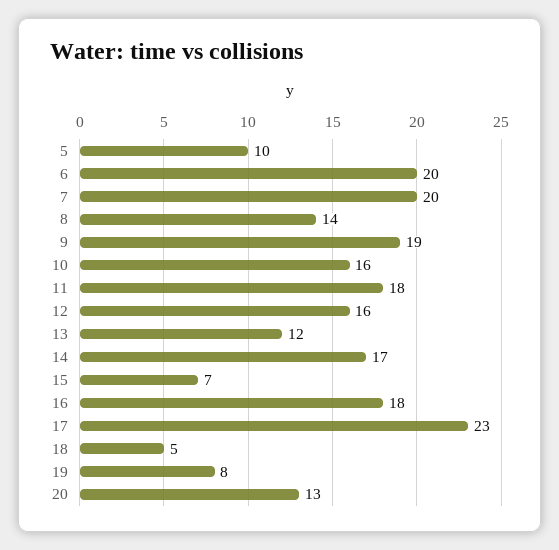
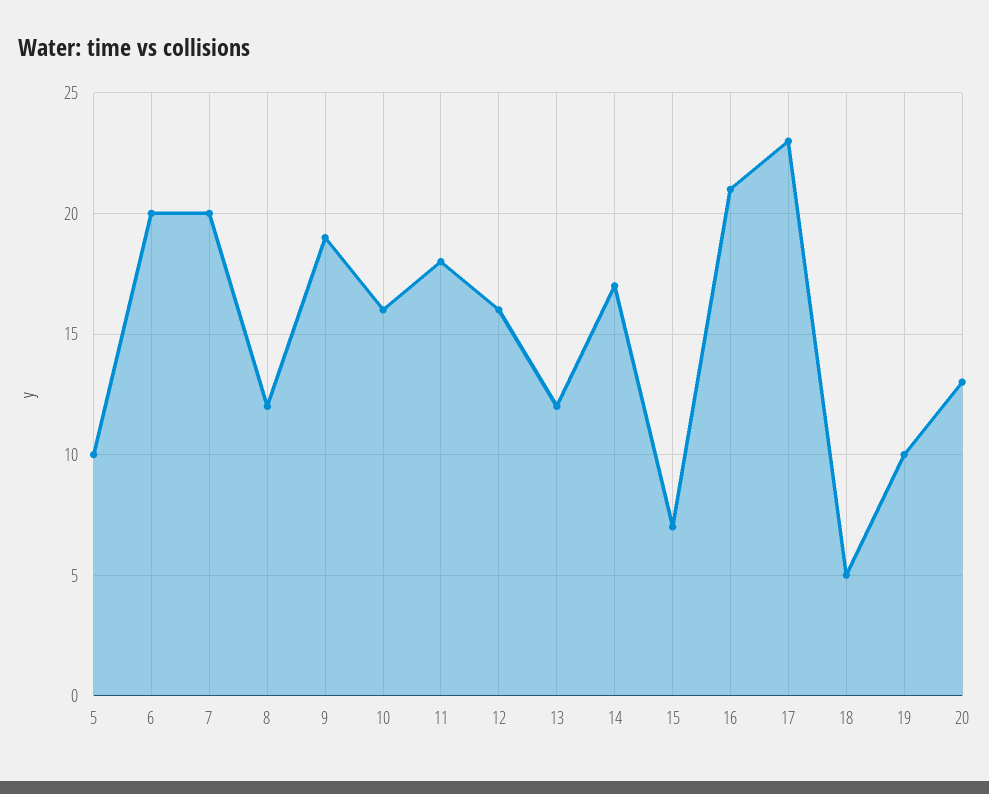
8: 14 -> 12
16: 18 -> 21
19: 8 -> 10

